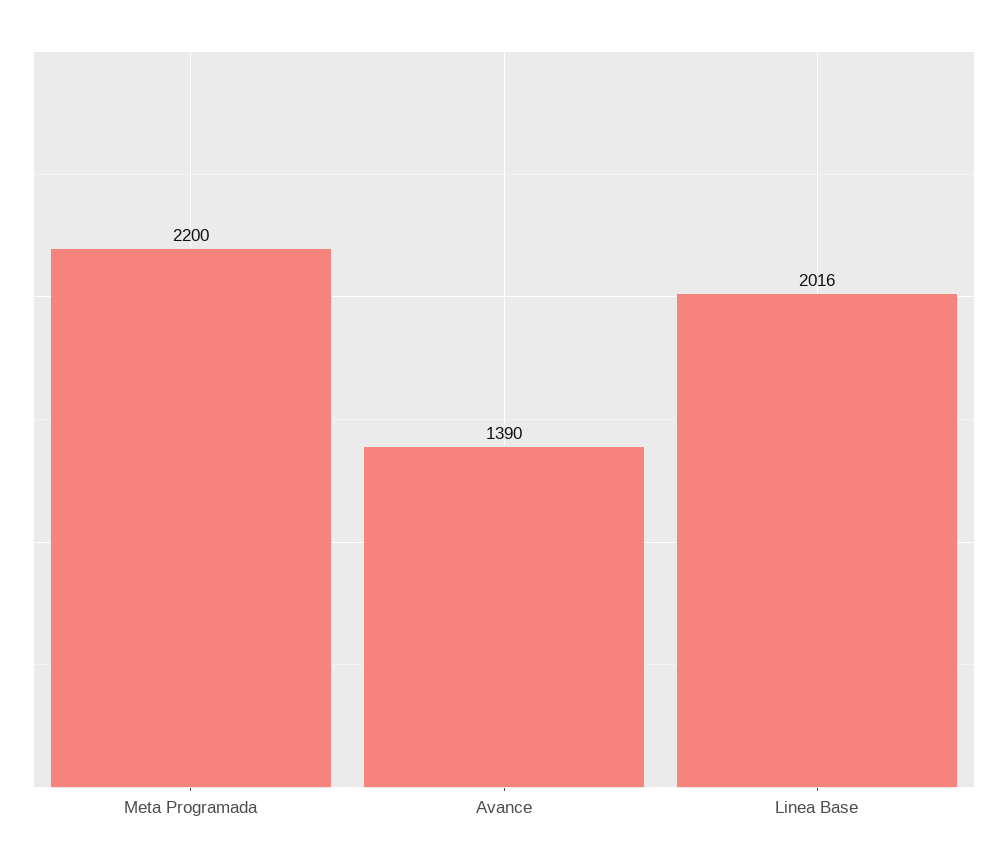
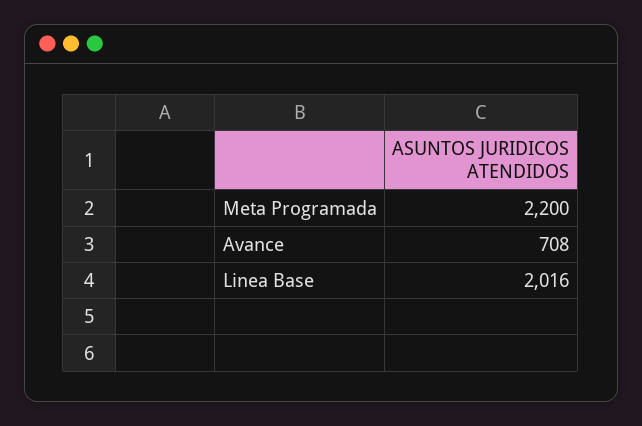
Avance: 1390 -> 708

